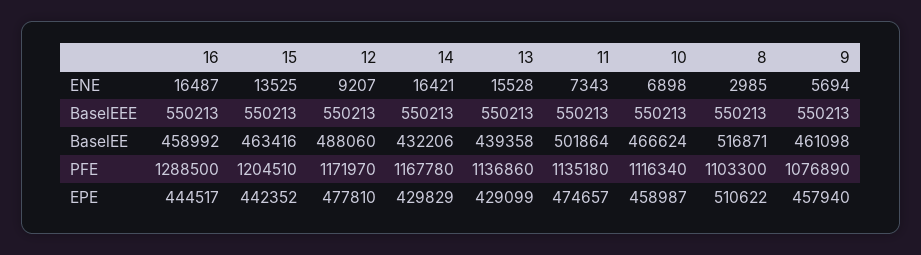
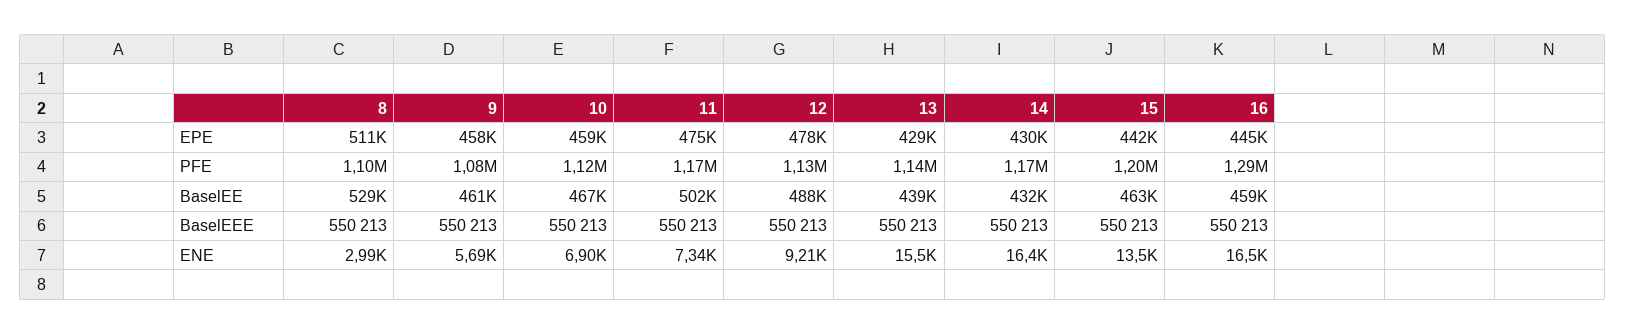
8, BaselEE: 516871 -> 529000
12, PFE: 1171970 -> 1130000
11, PFE: 1135180 -> 1170000

